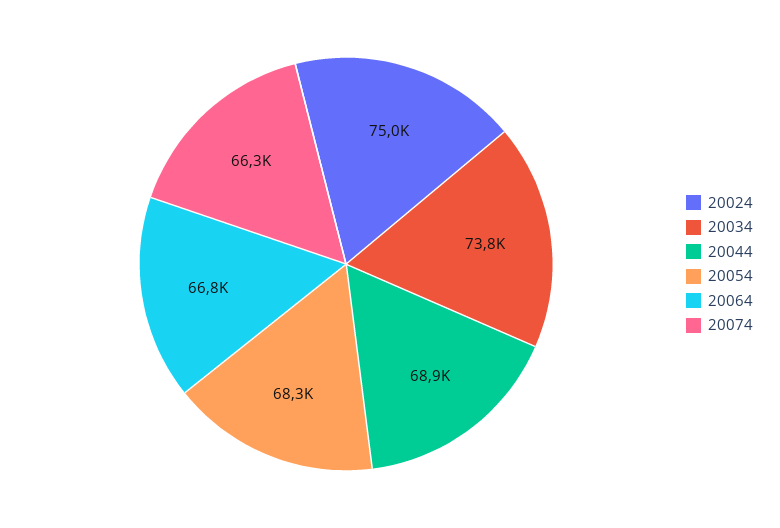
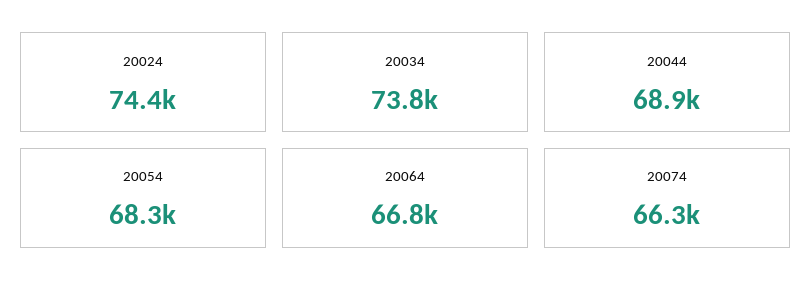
20024: 75000 -> 74400

